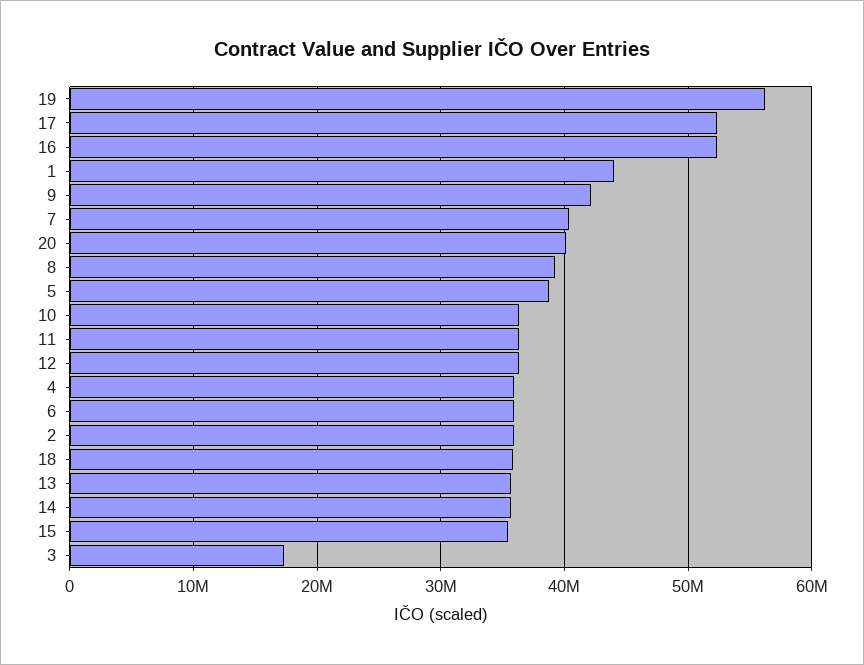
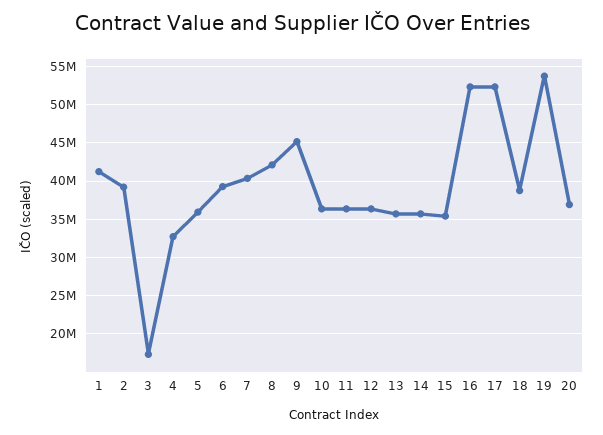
19: 56000000 -> 54000000
1: 44000000 -> 41000000
9: 42000000 -> 45000000
20: 40000000 -> 37000000
8: 39000000 -> 42000000
5: 39000000 -> 36000000
4: 36000000 -> 33000000
6: 36000000 -> 39000000
2: 36000000 -> 39000000
18: 36000000 -> 39000000

